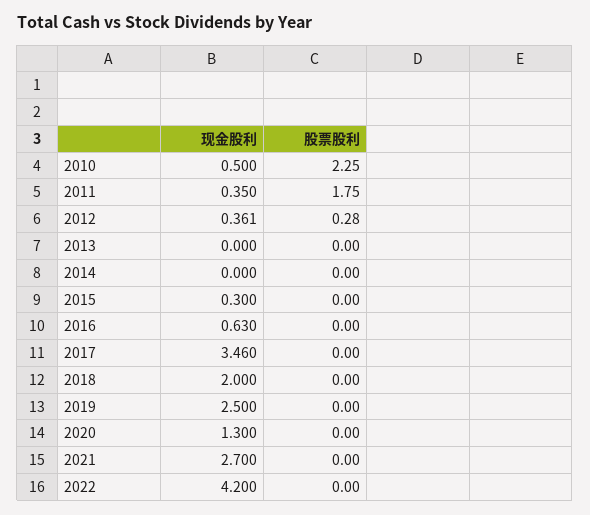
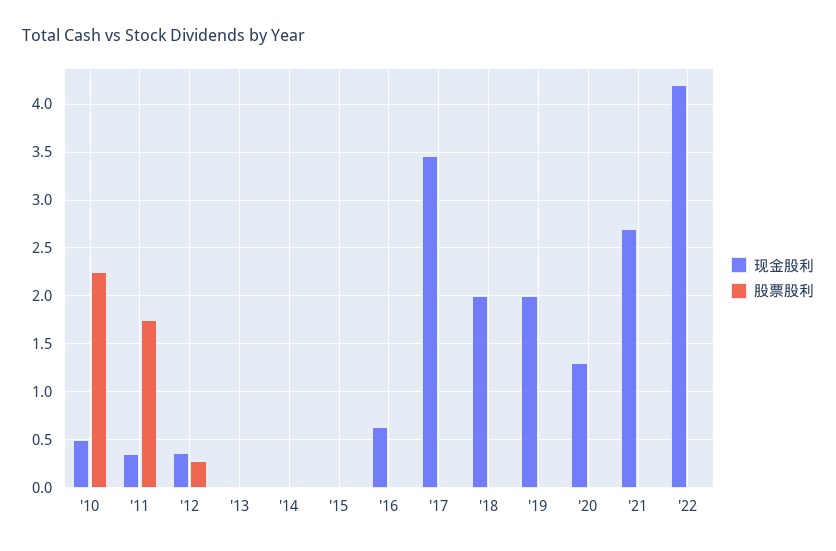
现金股利, 2015: 0.3 -> 0
现金股利, 2019: 2.5 -> 2

